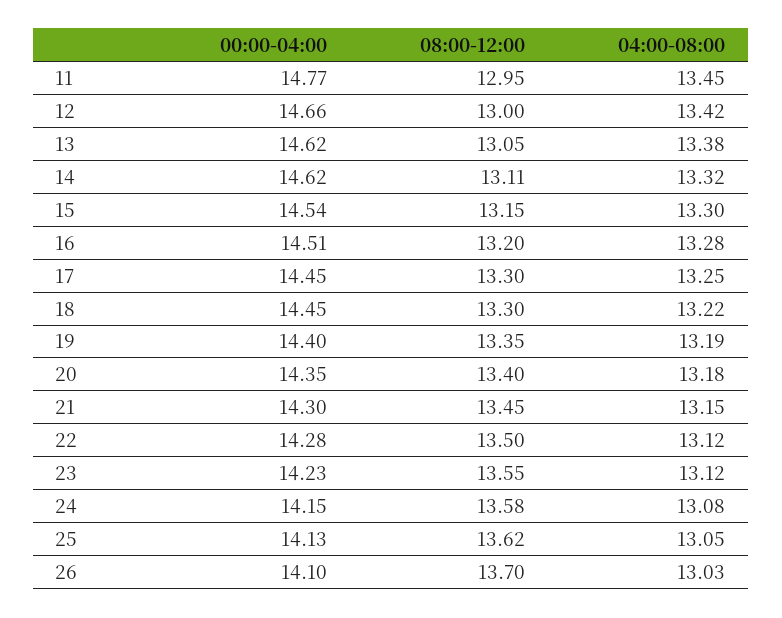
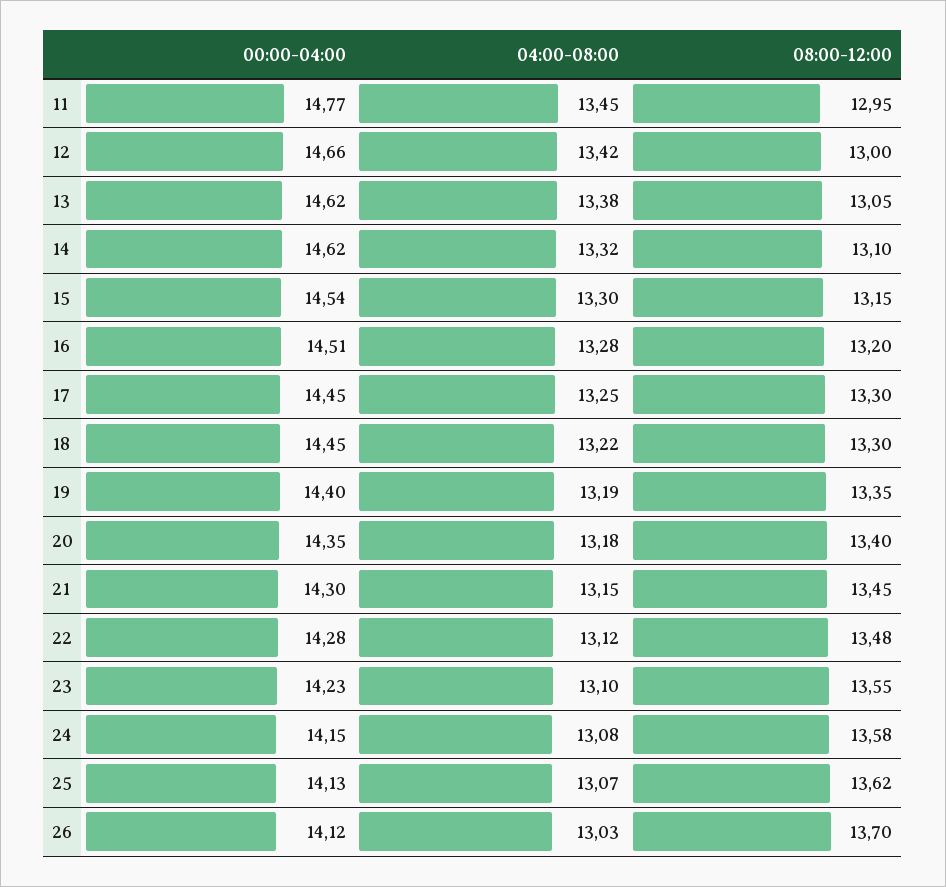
08:00-12:00, 14: 13.11 -> 13.1
08:00-12:00, 22: 13.5 -> 13.48
04:00-08:00, 23: 13.12 -> 13.1
04:00-08:00, 25: 13.05 -> 13.07
00:00-04:00, 26: 14.1 -> 14.12

